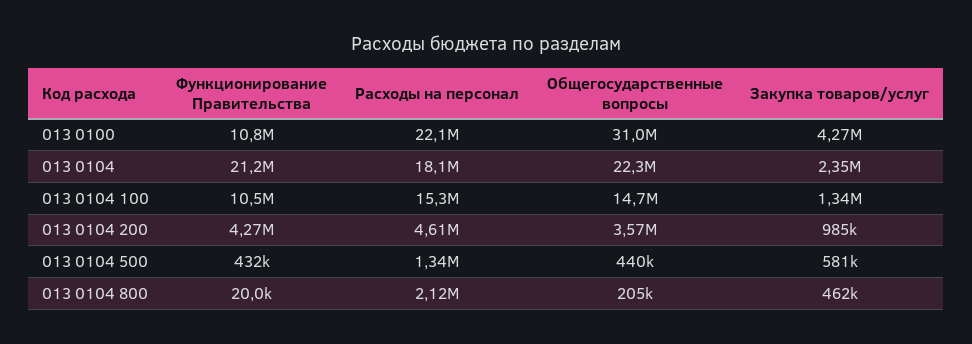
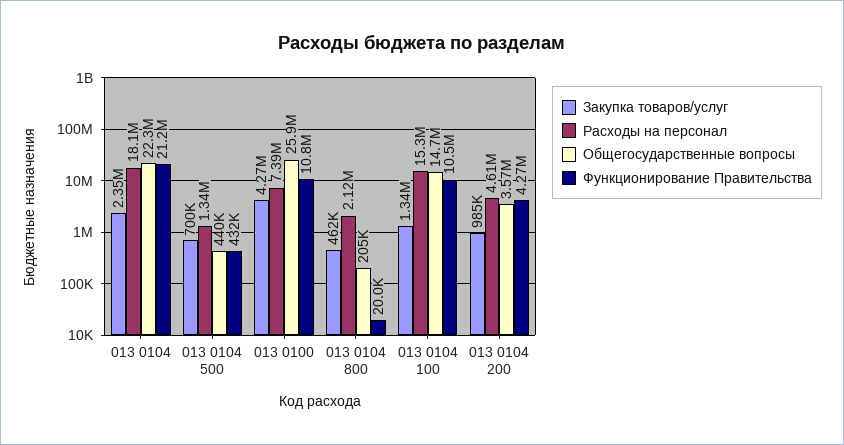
Расходы на персонал, 013 0100: 22100000 -> 7390000
Общегосударственные вопросы, 013 0100: 31000000 -> 25900000
Закупка товаров/услуг, 013 0104 500: 581000 -> 700000

